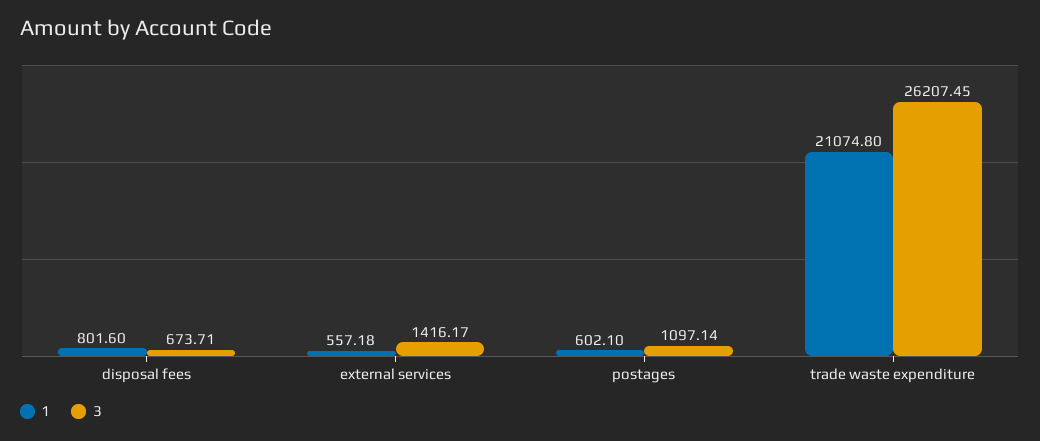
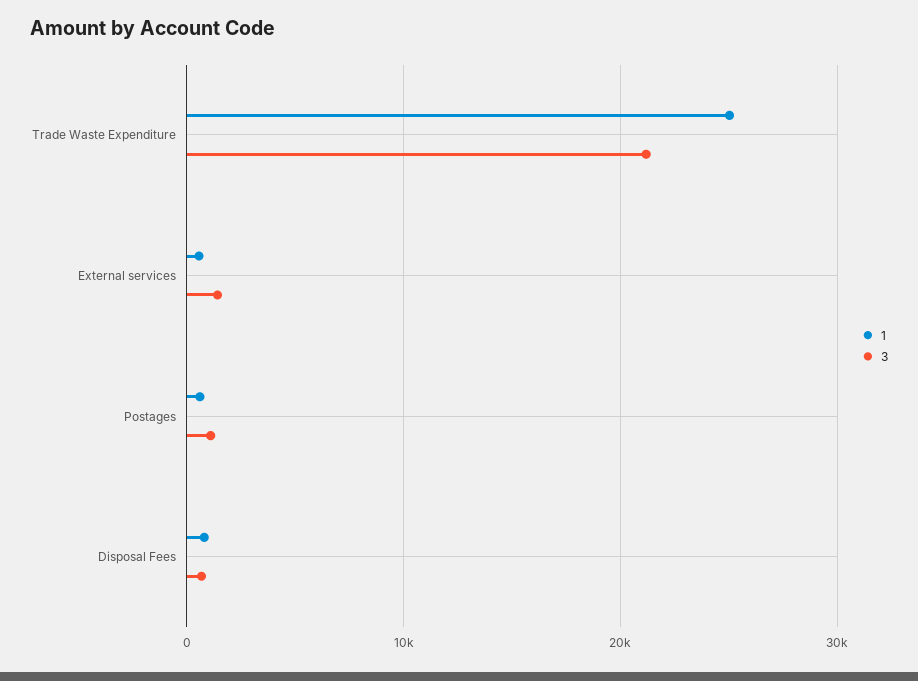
1, trade waste expenditure: 21074.8 -> 25000
3, trade waste expenditure: 26207.45 -> 21000

